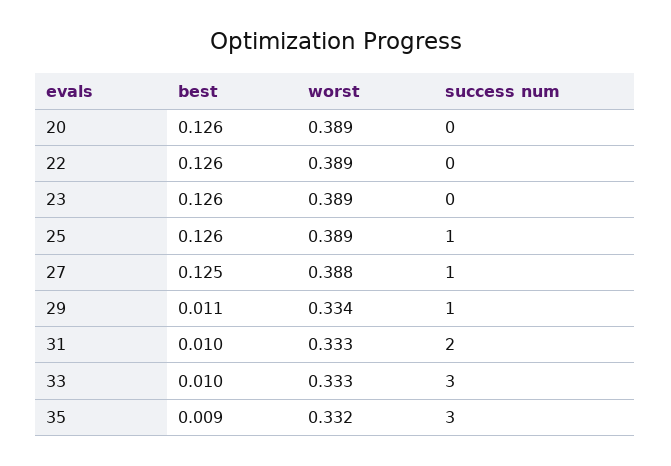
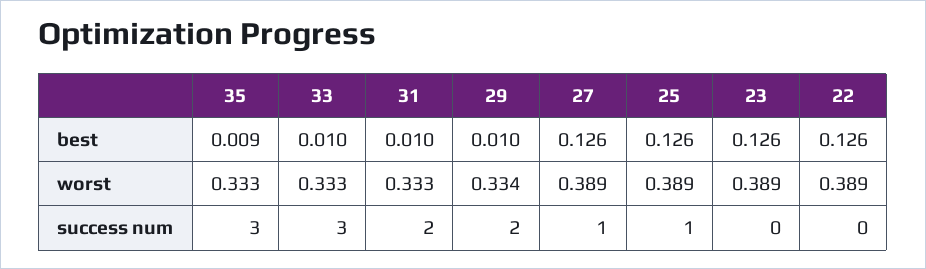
best, 20: 0.126 -> none
worst, 20: 0.389 -> none
success num, 20: 0 -> none
best, 27: 0.125 -> 0.126
worst, 27: 0.388 -> 0.389
best, 29: 0.011 -> 0.01
success num, 29: 1 -> 2
worst, 35: 0.332 -> 0.333

